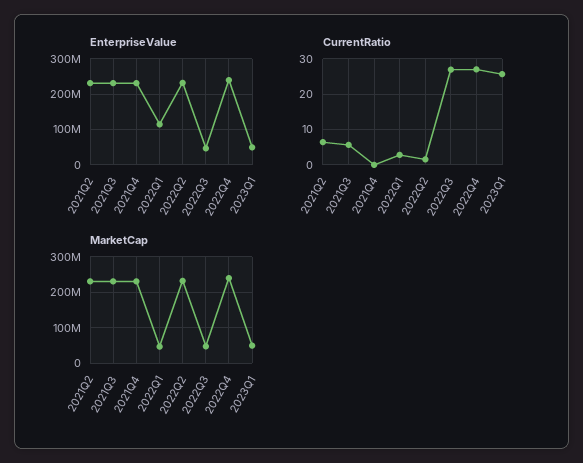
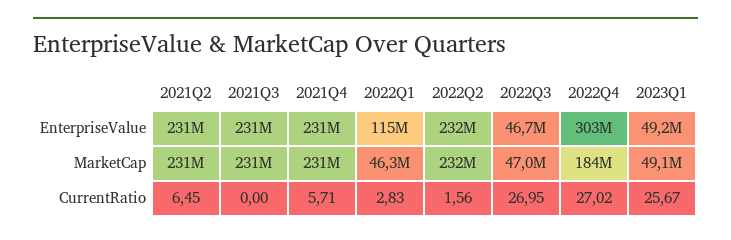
EnterpriseValue, 2022Q4: 240000000 -> 303000000
CurrentRatio, 2021Q3: 6 -> 0
CurrentRatio, 2021Q4: 0 -> 5.71
MarketCap, 2022Q4: 240000000 -> 184000000

